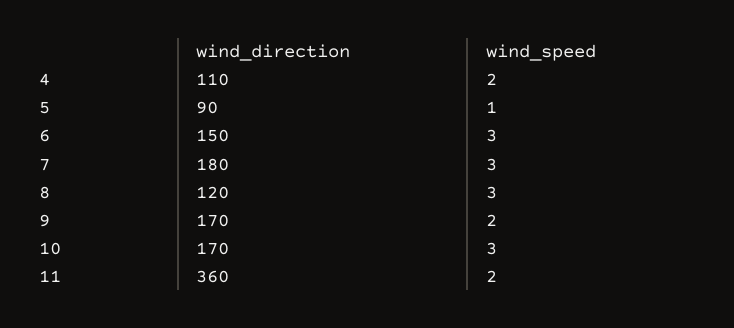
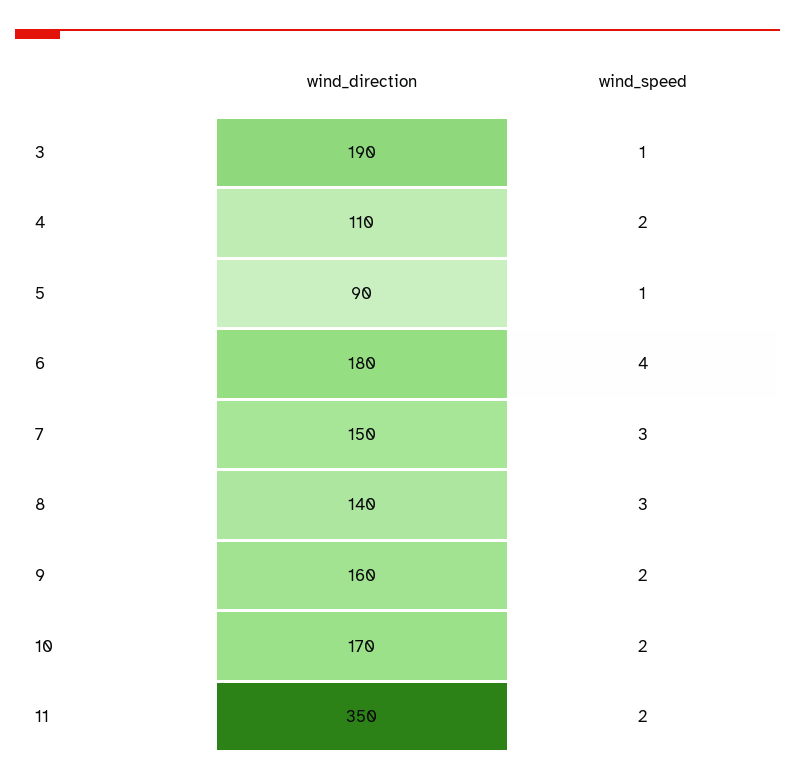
wind_direction, 6: 150 -> 180
wind_speed, 6: 3 -> 4
wind_direction, 7: 180 -> 150
wind_direction, 8: 120 -> 140
wind_direction, 9: 170 -> 160
wind_speed, 10: 3 -> 2
wind_direction, 11: 360 -> 350
wind_direction, 3: none -> 190
wind_speed, 3: none -> 1

